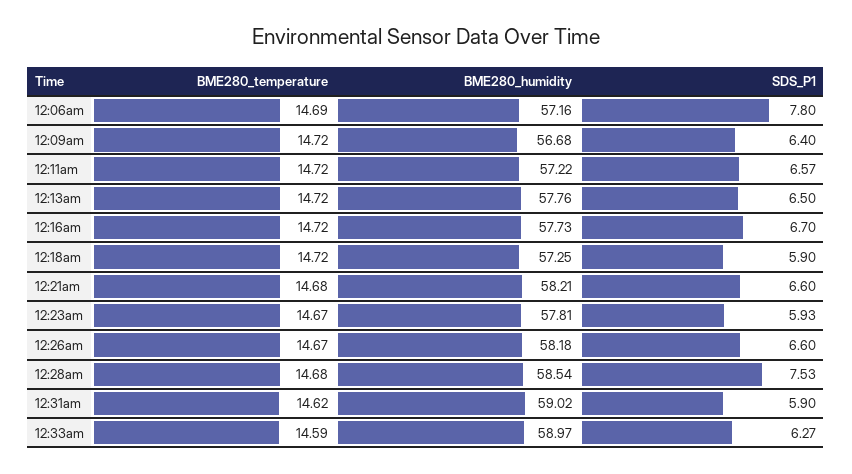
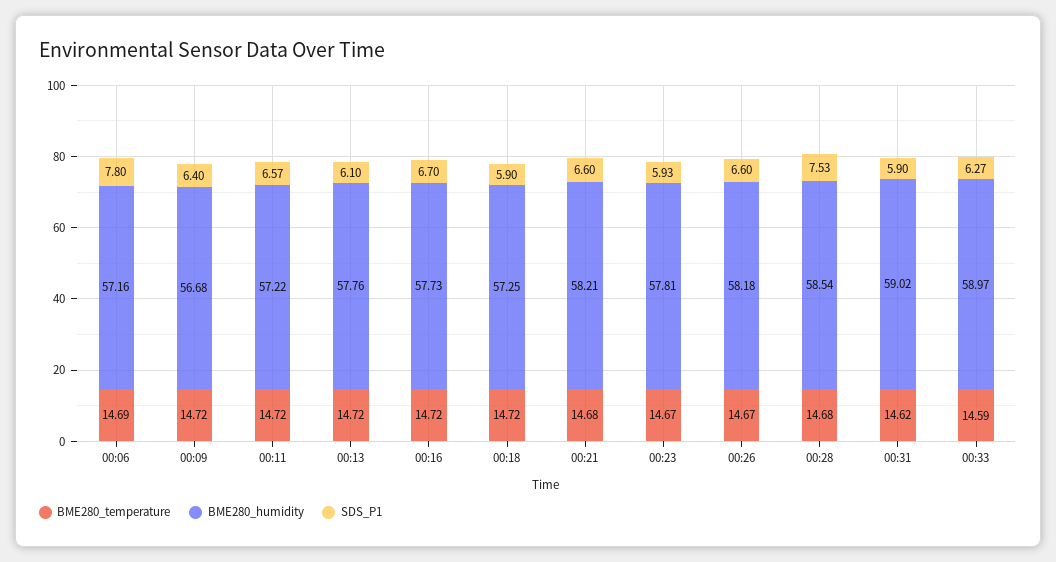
SDS_P1, 12:13am: 6.5 -> 6.1

